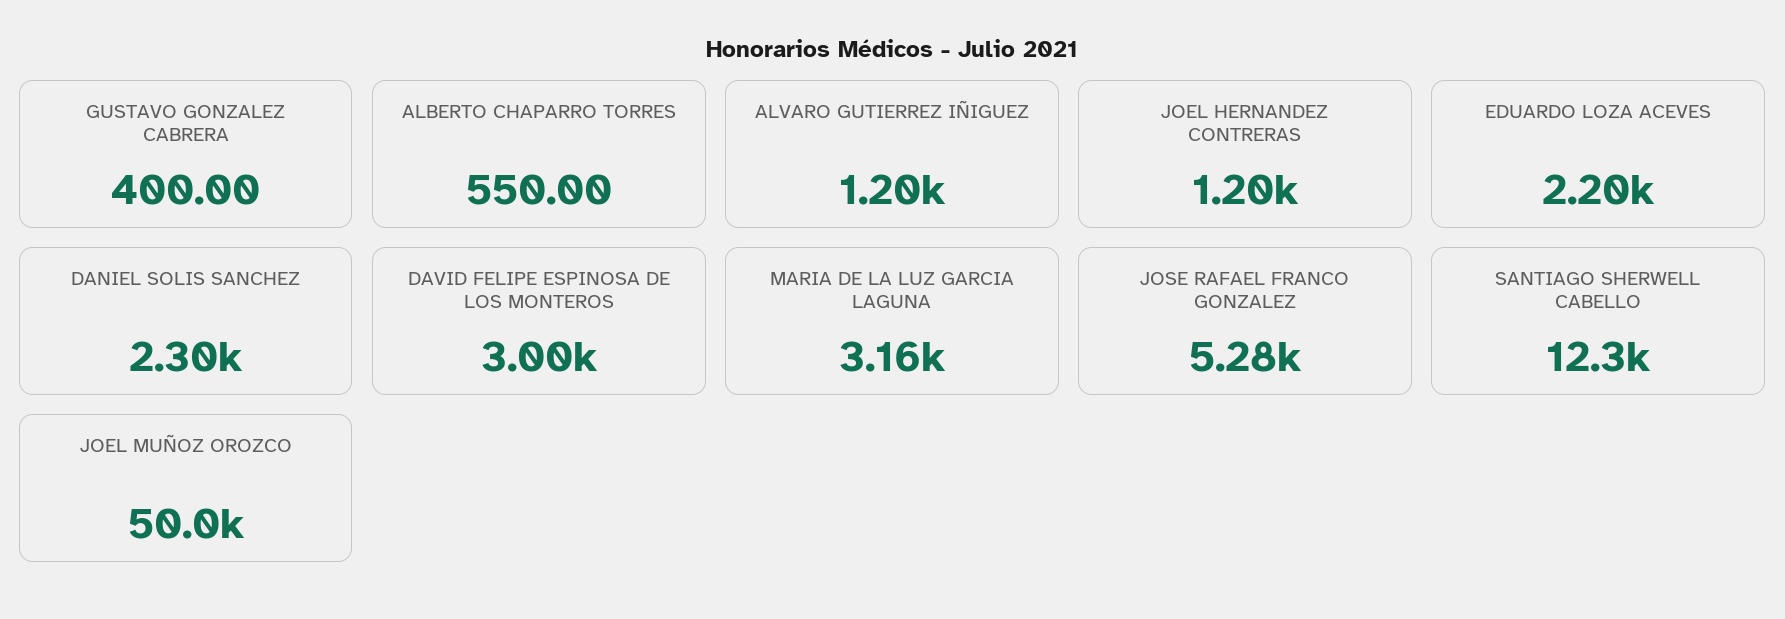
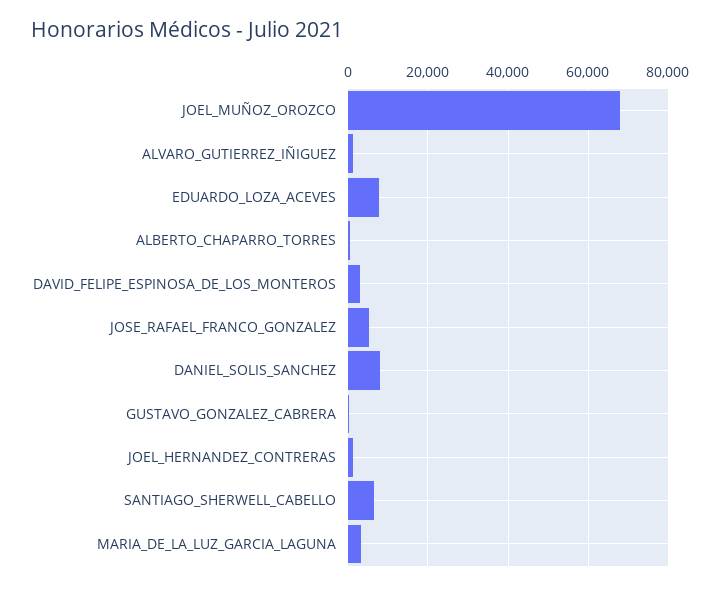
EDUARDO LOZA ACEVES: 2200 -> 8000
DANIEL SOLIS SANCHEZ: 2300 -> 8000
SANTIAGO SHERWELL CABELLO: 12300 -> 6000
JOEL MUÑOZ OROZCO: 50000 -> 68000

